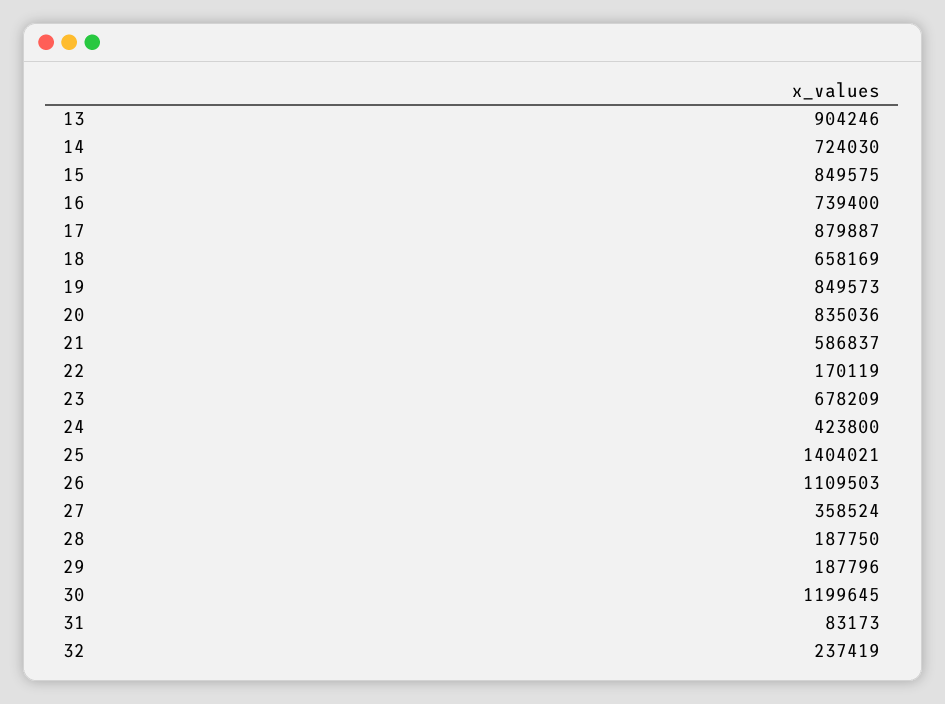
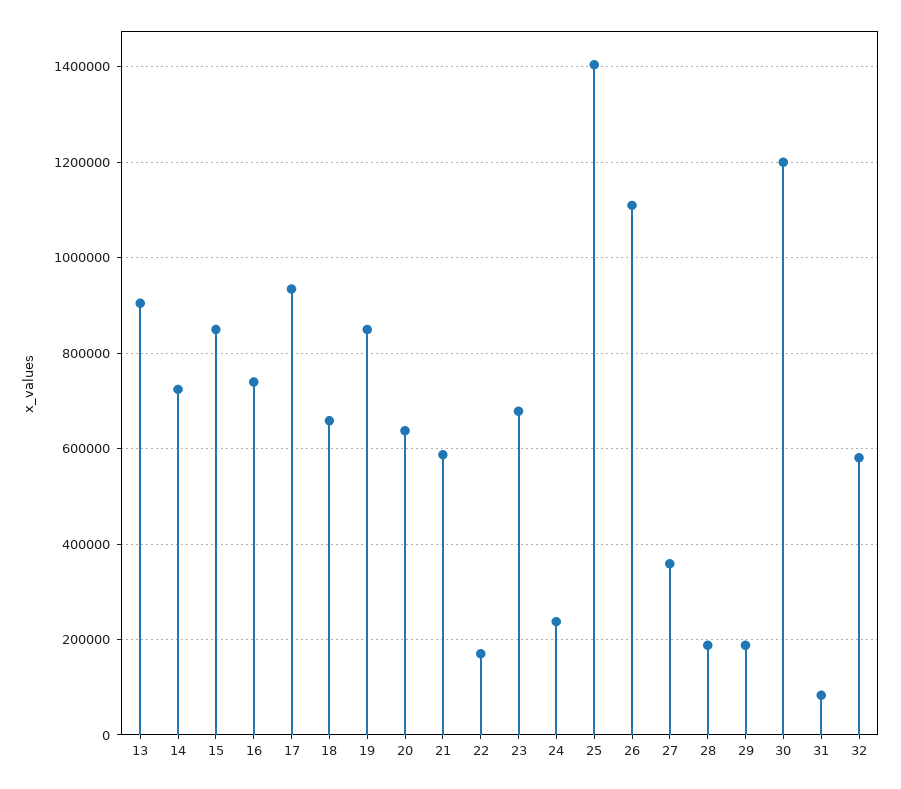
17: 879887 -> 940000
20: 835036 -> 640000
24: 423800 -> 240000
32: 237419 -> 580000

